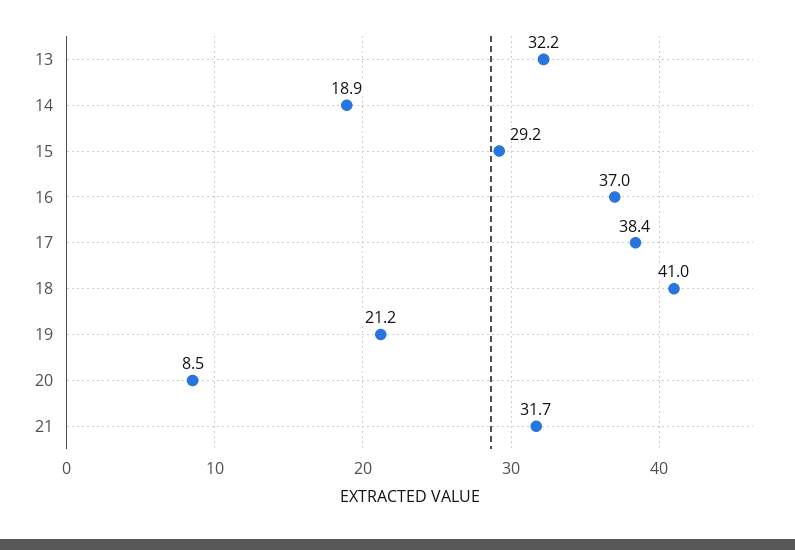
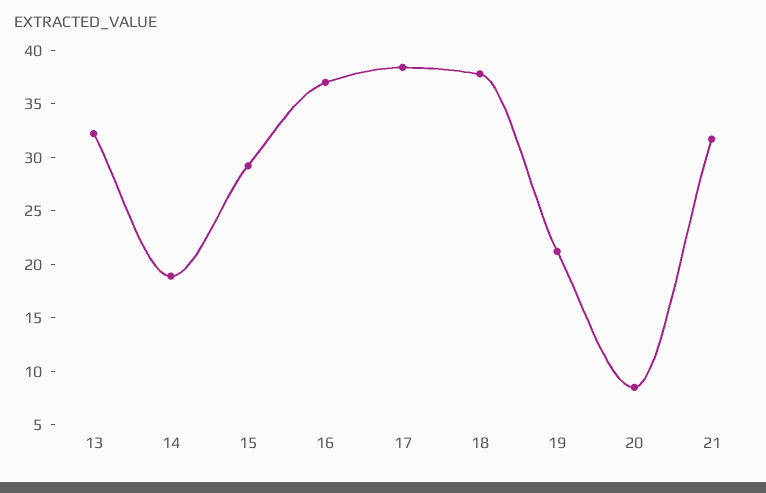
18: 41 -> 38

